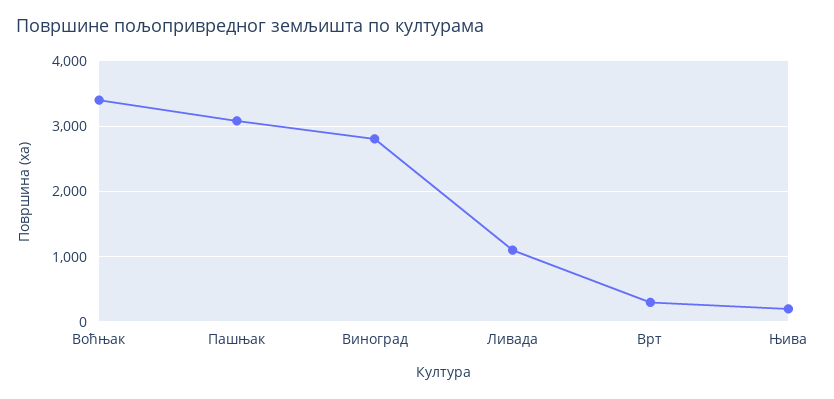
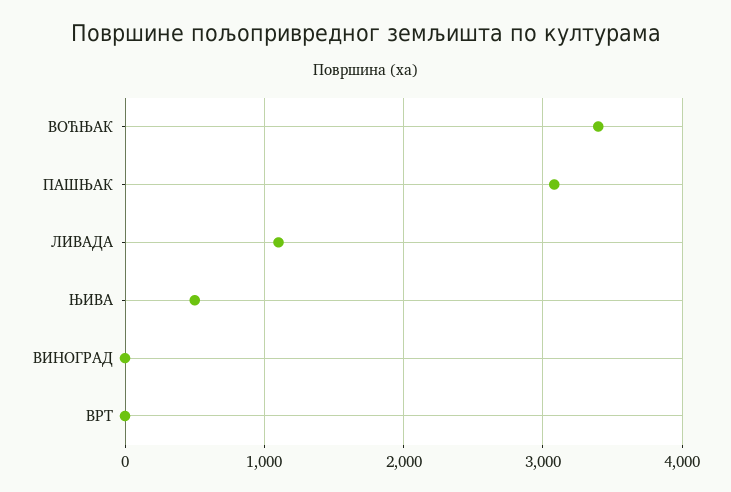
Виноград: 2800 -> 0
Врт: 300 -> 0
Њива: 200 -> 500

